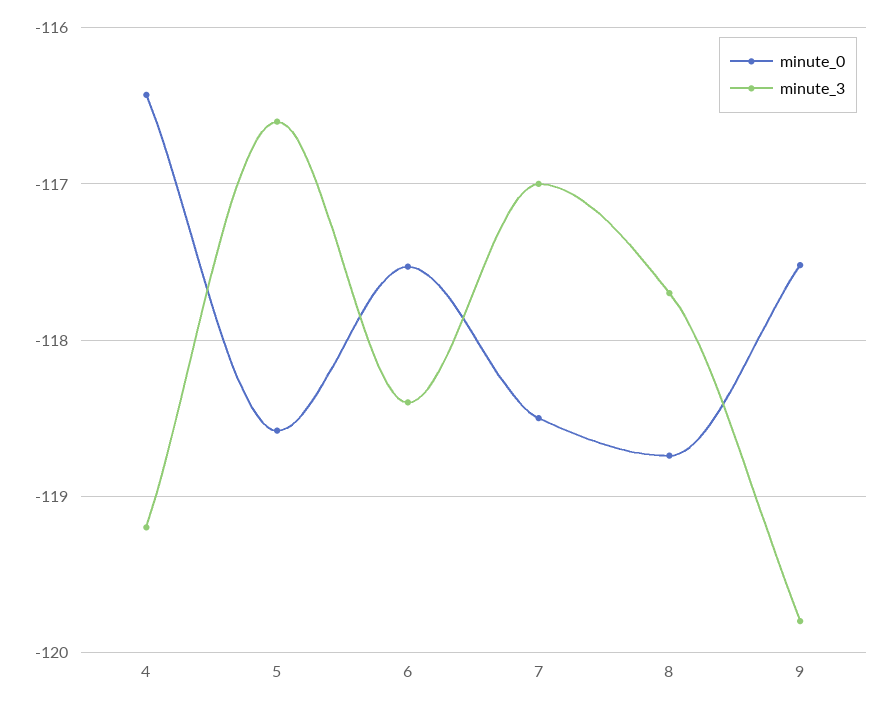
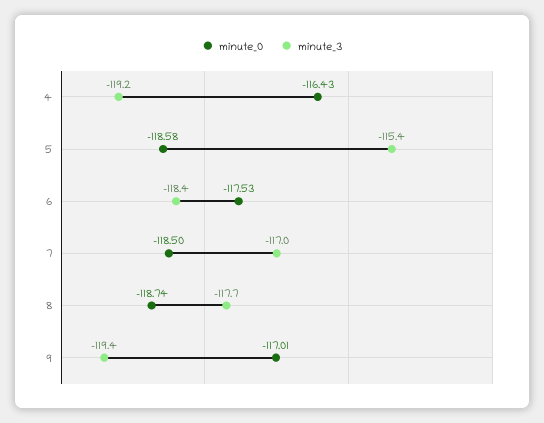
minute_3, 5: -116.6 -> -115.4
minute_0, 9: -117.5 -> -117.01
minute_3, 9: -119.8 -> -119.4

